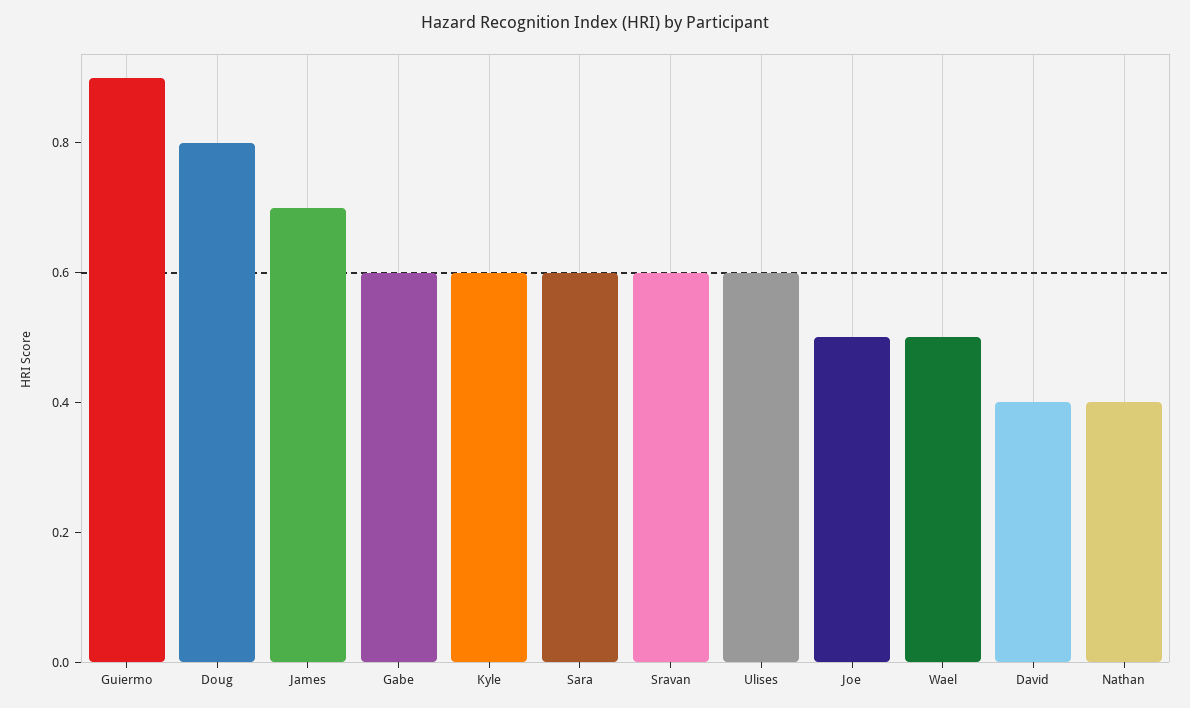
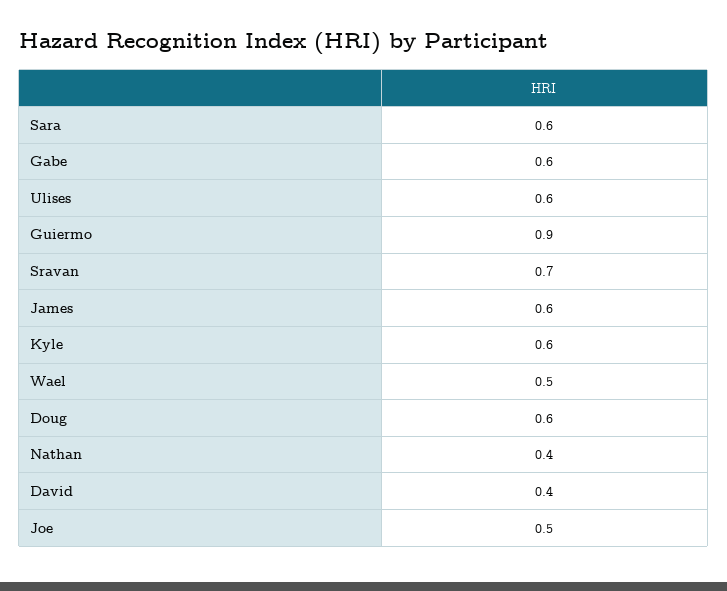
Doug: 0.8 -> 0.6
James: 0.7 -> 0.6
Sravan: 0.6 -> 0.7

